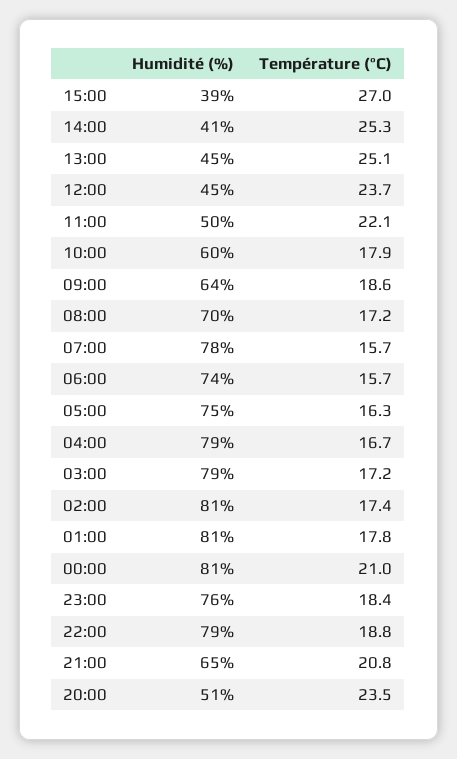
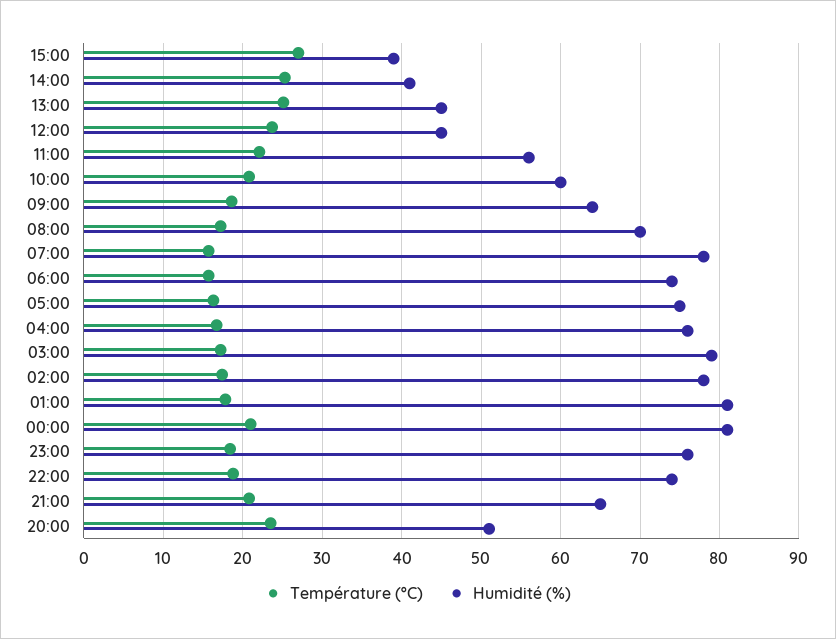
Humidité (%), 11:00: 50 -> 56
Température (ºC), 10:00: 17.9 -> 21
Humidité (%), 04:00: 79 -> 76
Humidité (%), 02:00: 81 -> 78
Humidité (%), 22:00: 79 -> 74

